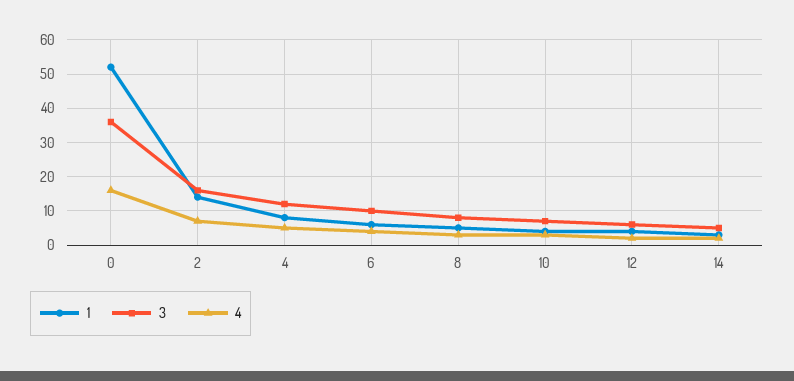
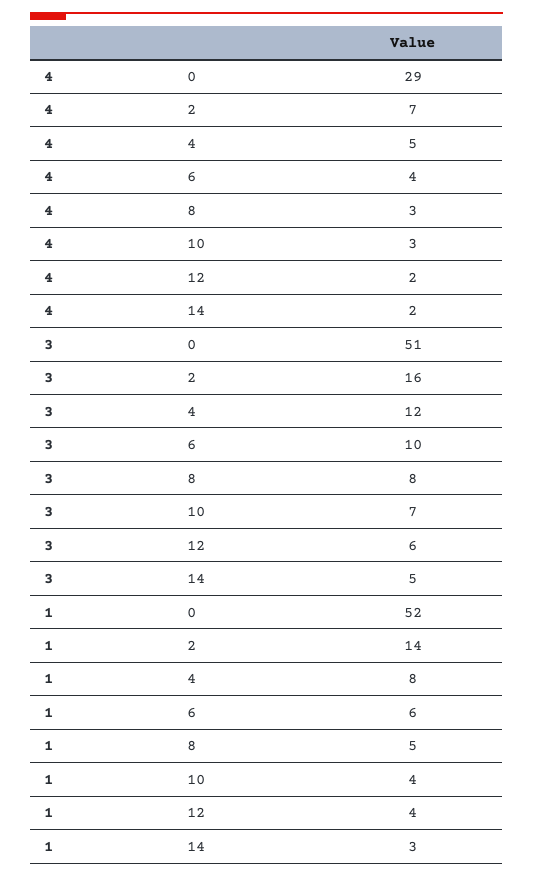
3, 0: 35 -> 51
4, 0: 15 -> 29

